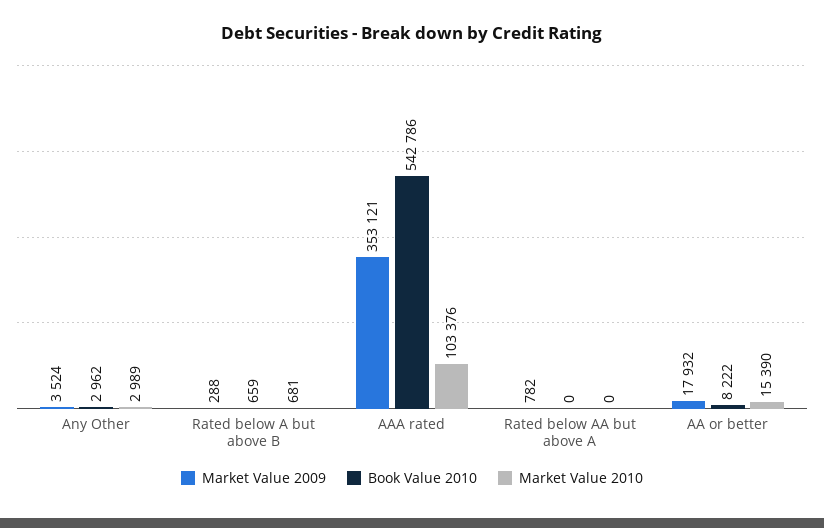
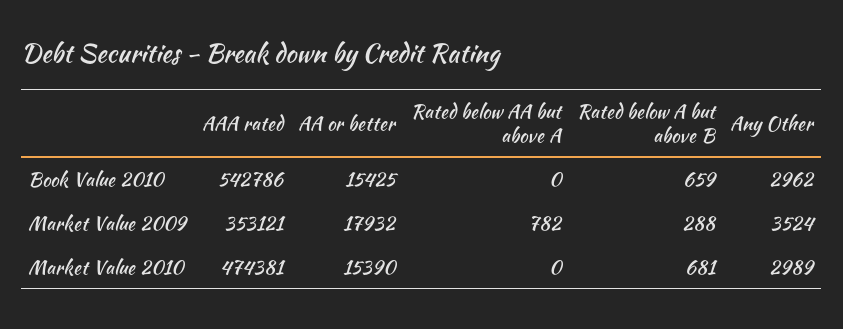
Market Value 2010, AAA rated: 103376 -> 474381
Book Value 2010, AA or better: 8222 -> 15425

